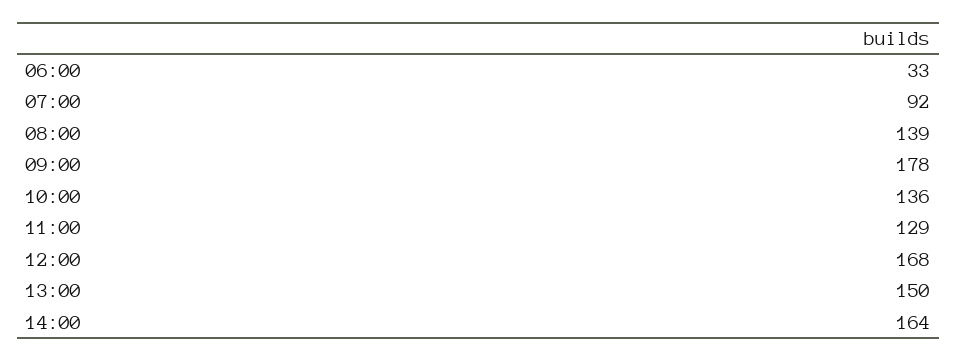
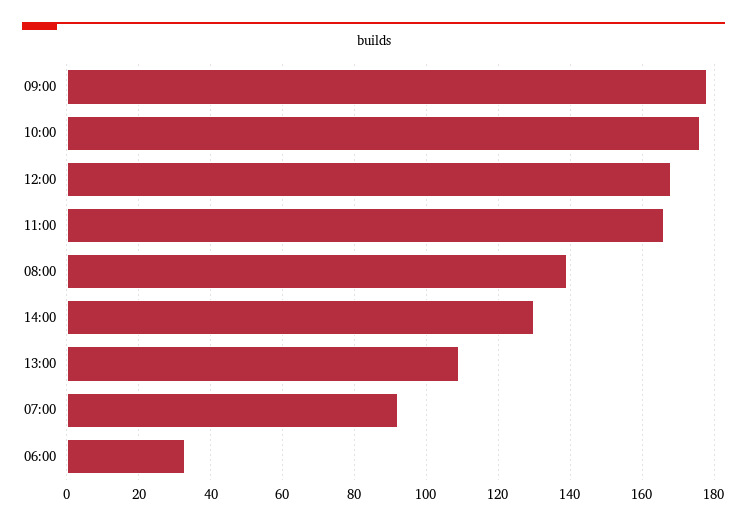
10:00: 136 -> 175
11:00: 129 -> 165
13:00: 150 -> 110
14:00: 164 -> 130

